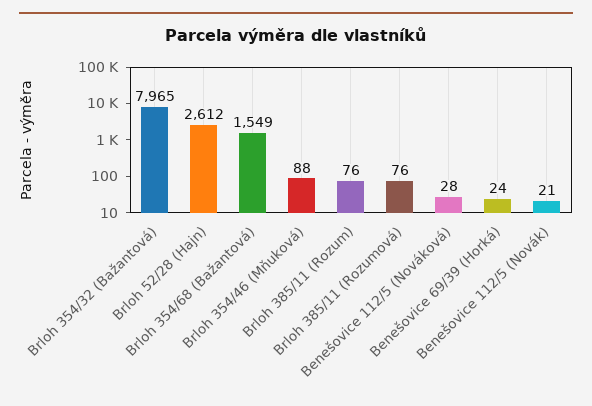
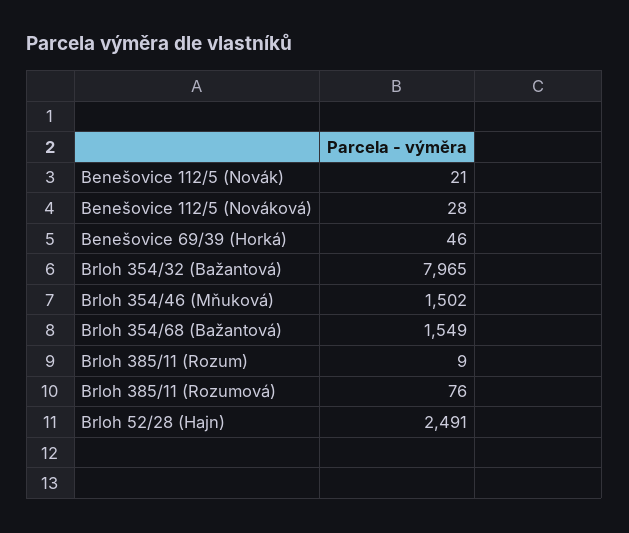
Brloh 52/28 (Hajn): 2612 -> 2491
Brloh 354/46 (Mňuková): 88 -> 1502
Brloh 385/11 (Rozum): 76 -> 9
Benešovice 69/39 (Horká): 24 -> 46

